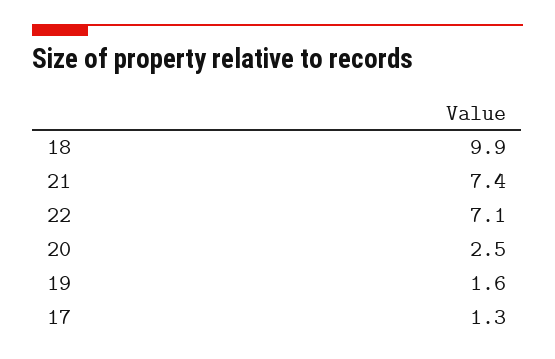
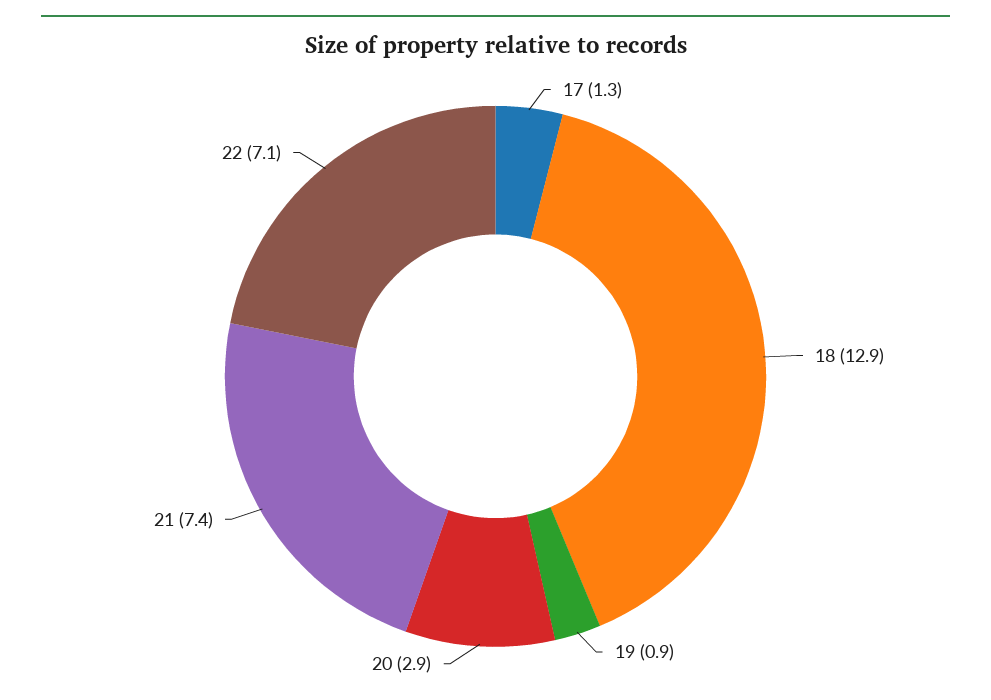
18: 9.9 -> 12.9
20: 2.5 -> 2.9
19: 1.6 -> 0.9

